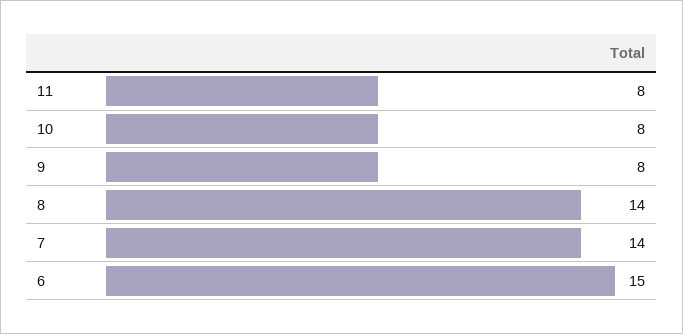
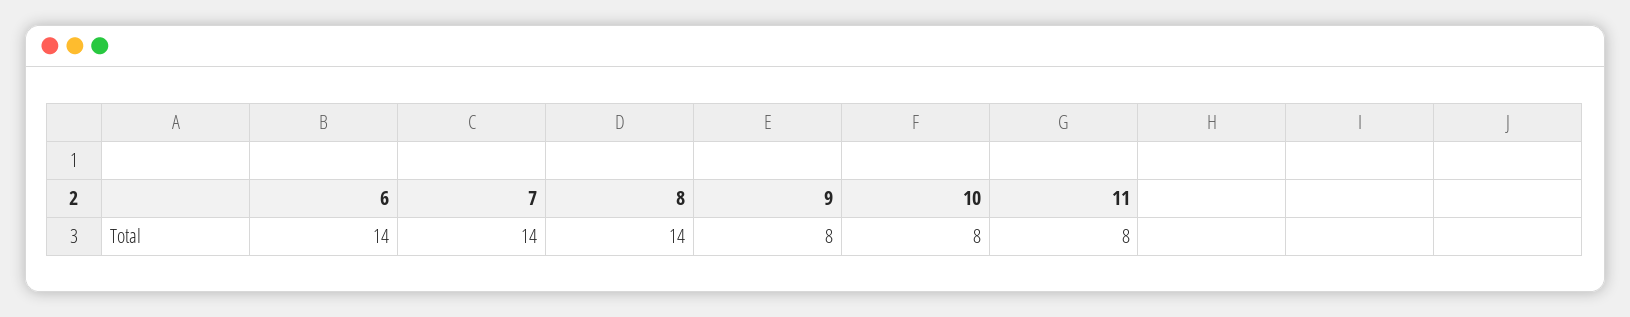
6: 15 -> 14

